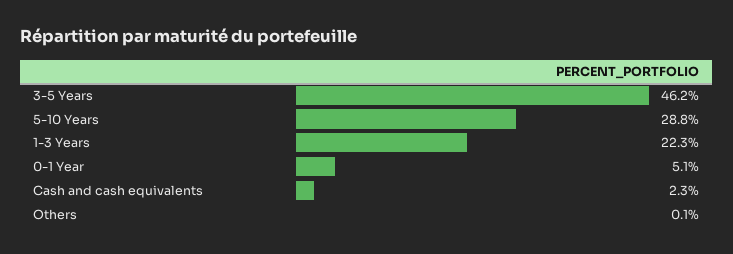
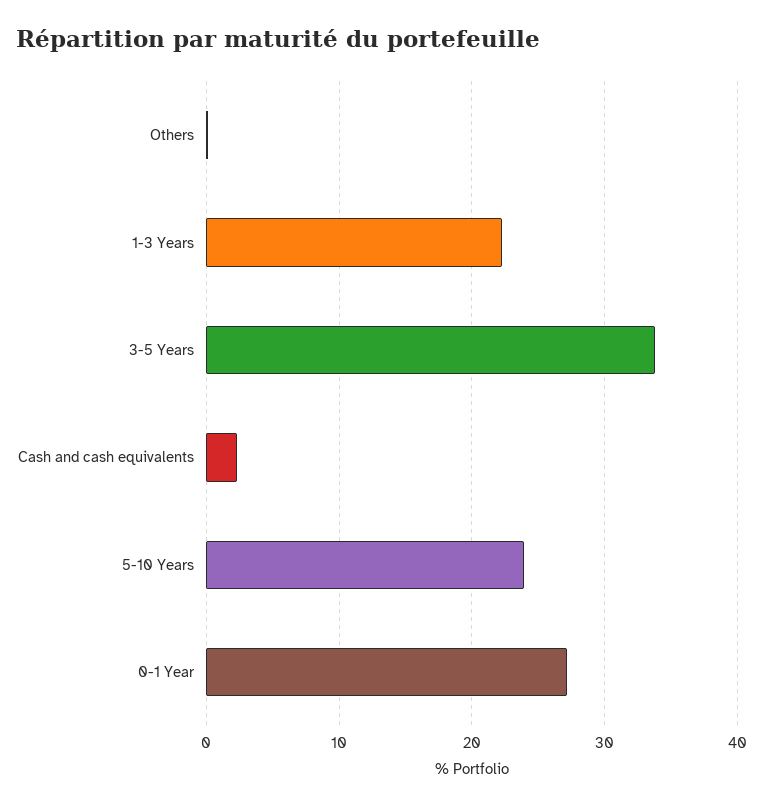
3-5 Years: 46.2 -> 34
5-10 Years: 28.8 -> 24
0-1 Year: 5.1 -> 27

